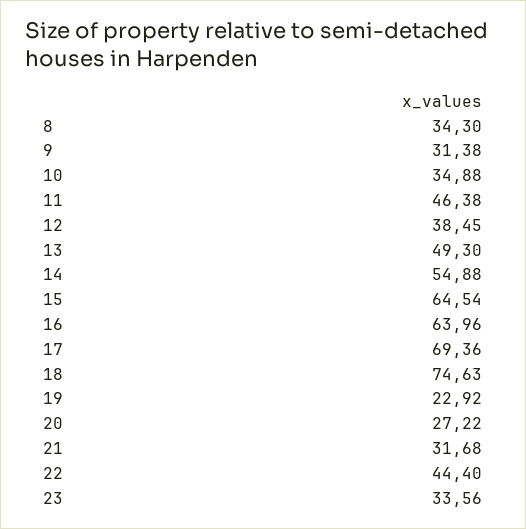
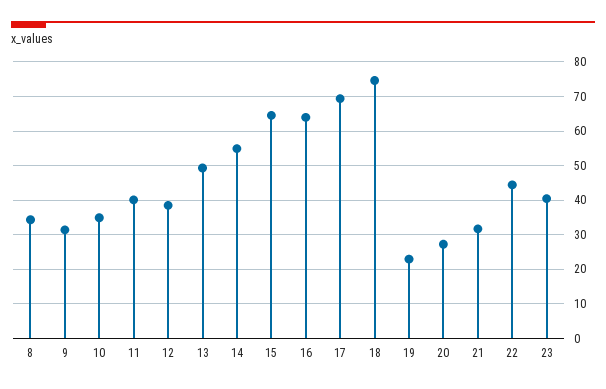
11: 46.38 -> 40
23: 33.56 -> 40

